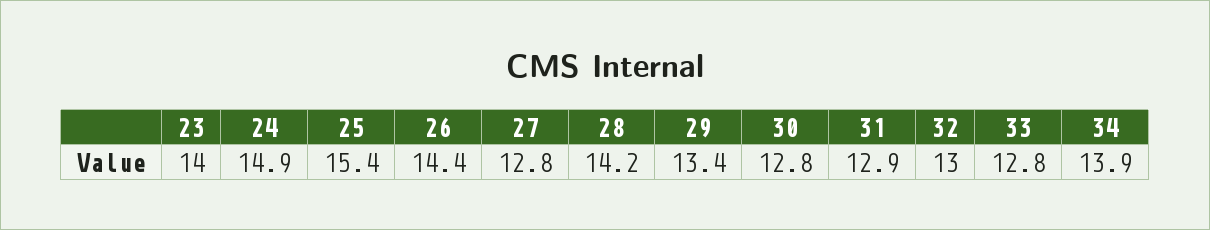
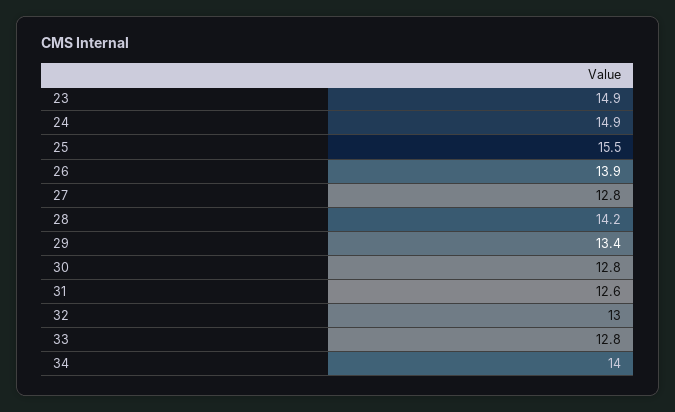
23: 14 -> 14.9
25: 15.4 -> 15.5
26: 14.4 -> 13.9
31: 12.9 -> 12.6
34: 13.9 -> 14

